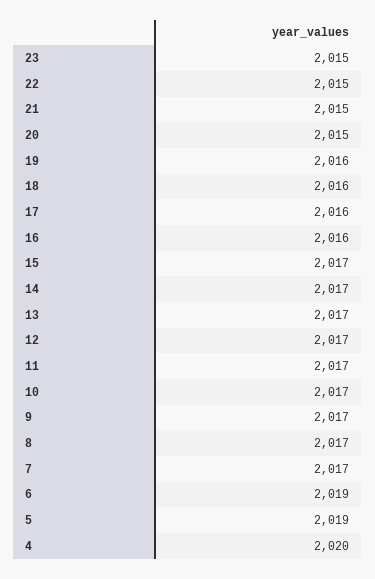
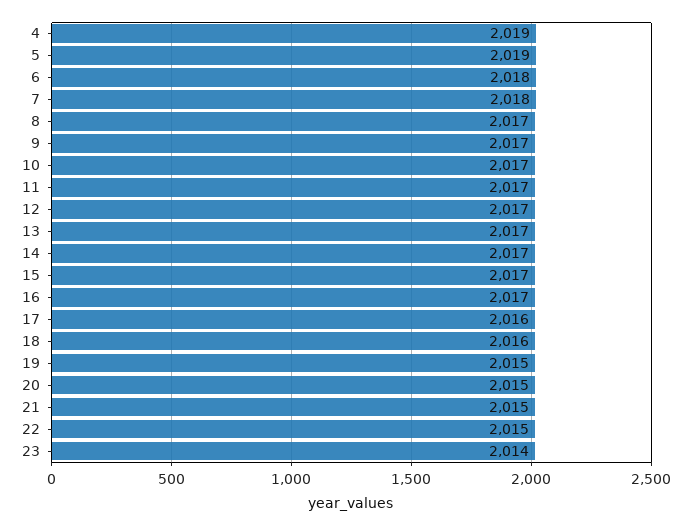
23: 2015 -> 2014
19: 2016 -> 2015
16: 2016 -> 2017
7: 2017 -> 2018
6: 2019 -> 2018
4: 2020 -> 2019

